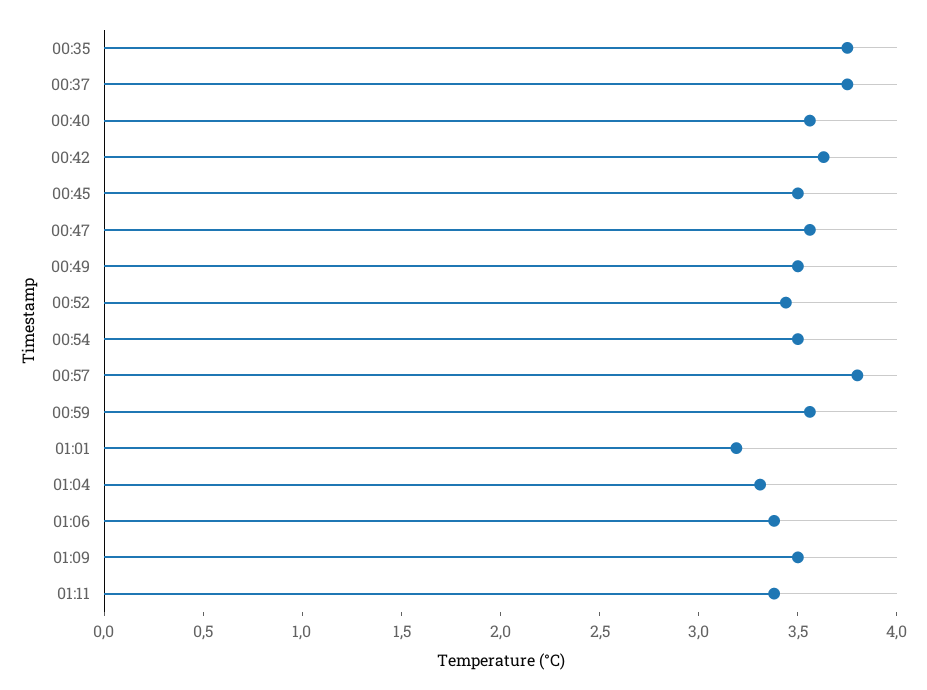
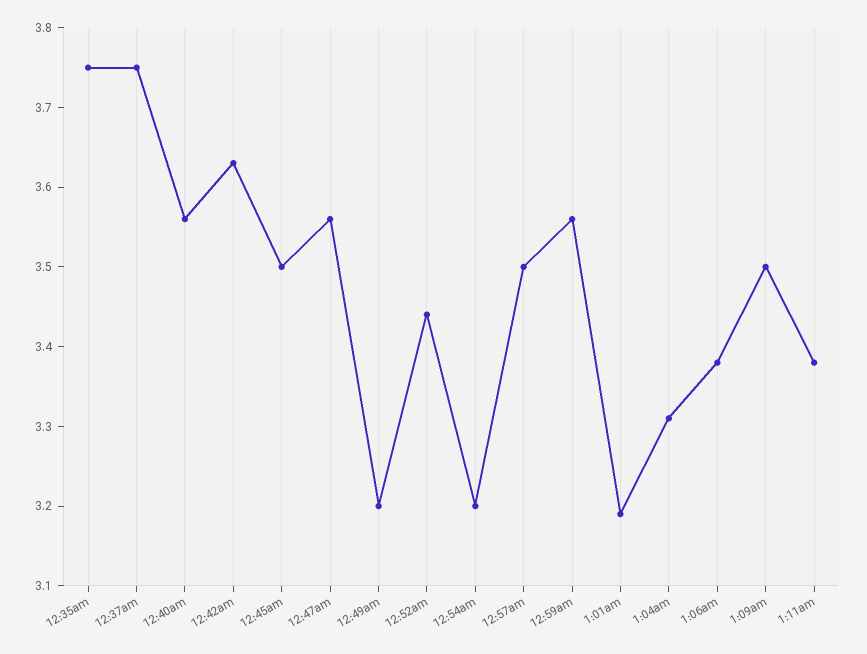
00:49: 3.5 -> 3.2
00:54: 3.5 -> 3.2
00:57: 3.8 -> 3.5

